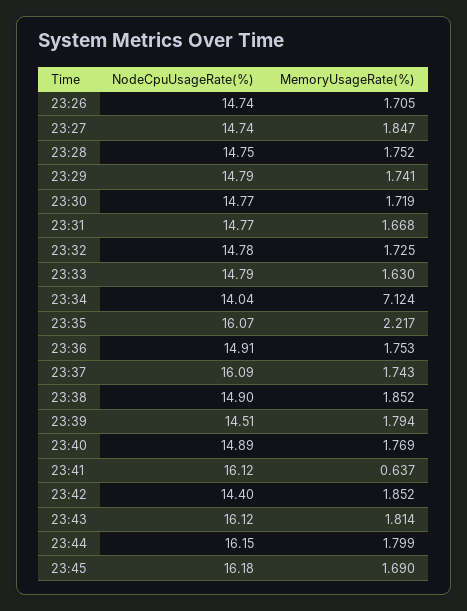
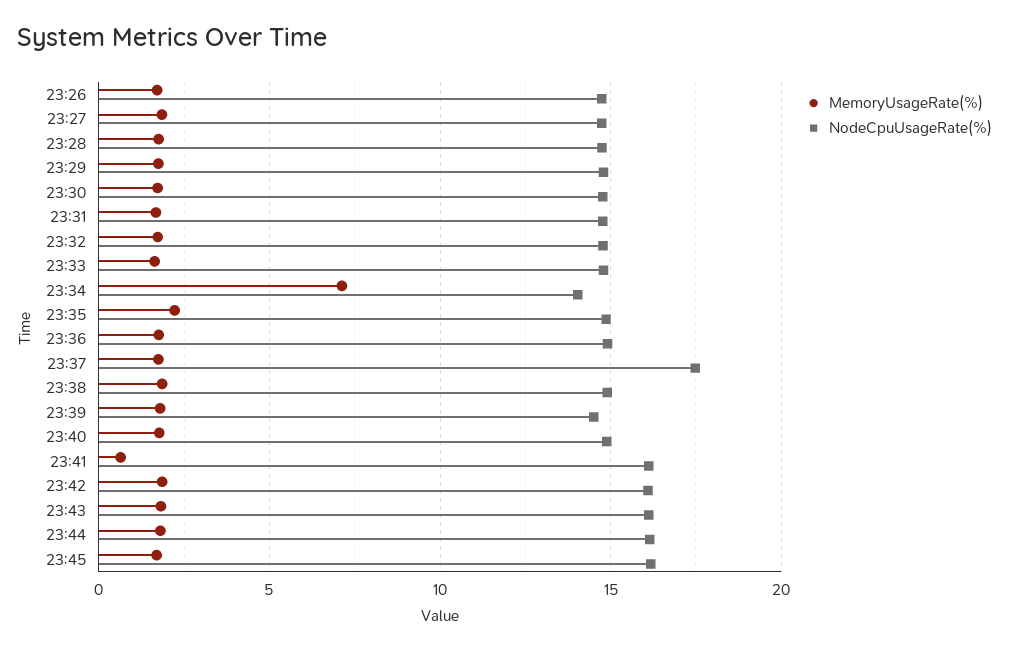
NodeCpuUsageRate(%), 23:35: 16.07 -> 15
NodeCpuUsageRate(%), 23:37: 16.09 -> 17.5
NodeCpuUsageRate(%), 23:42: 14.4 -> 16

